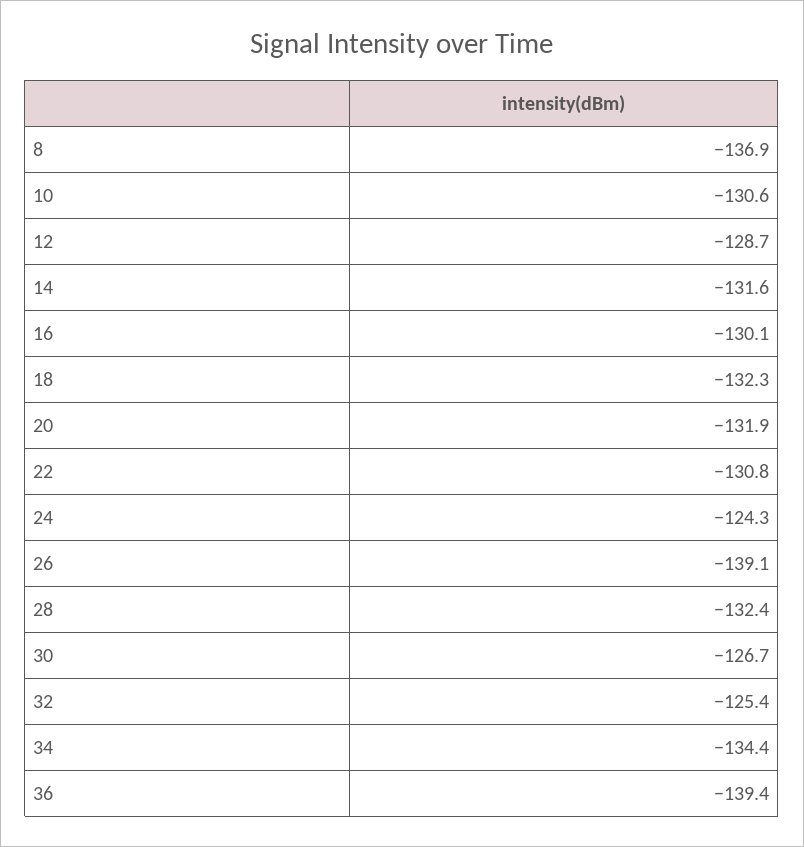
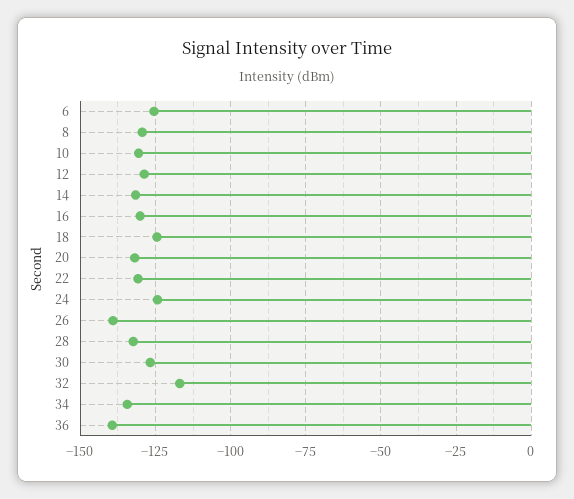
8: -136.9 -> -130
18: -132.3 -> -125
32: -125.4 -> -117.5
6: none -> -125

